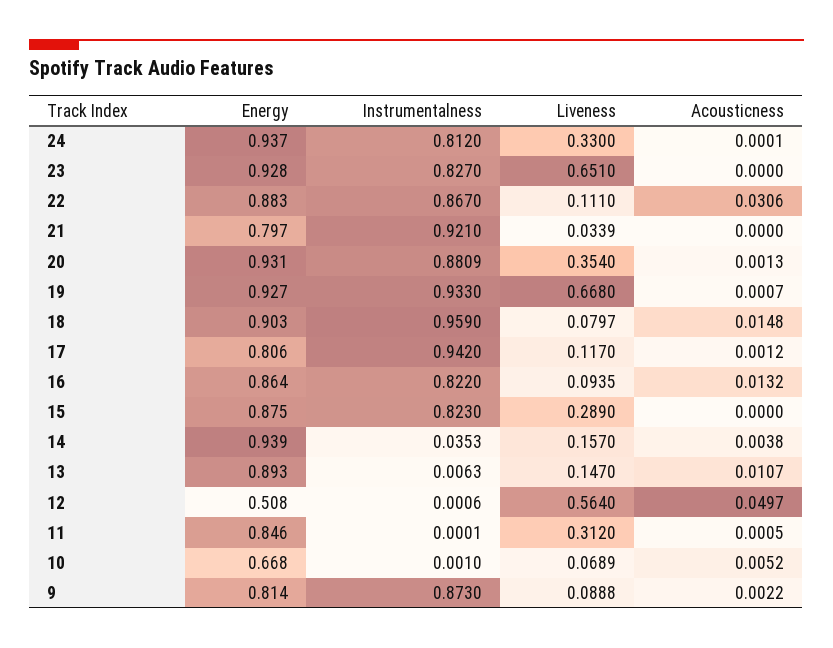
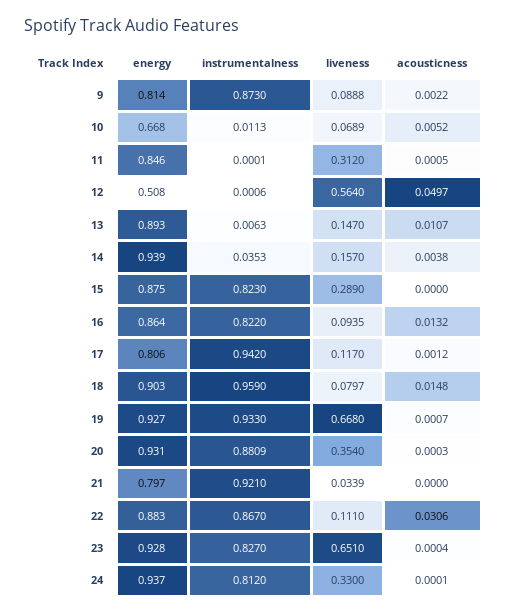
Acousticness, 23: 0 -> 0.0004
Acousticness, 20: 0.0013 -> 0.0003
Instrumentalness, 10: 0.001 -> 0.0113

